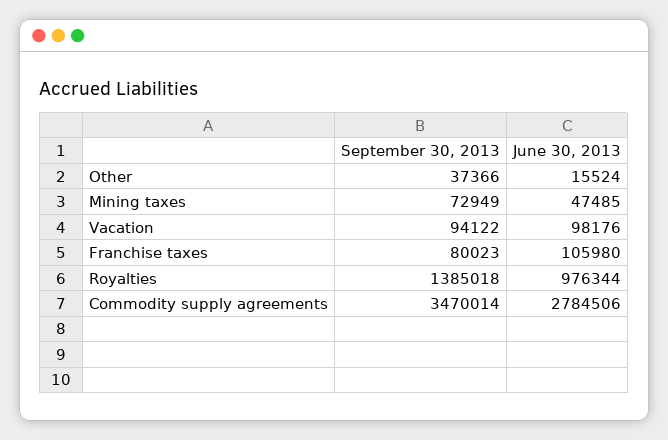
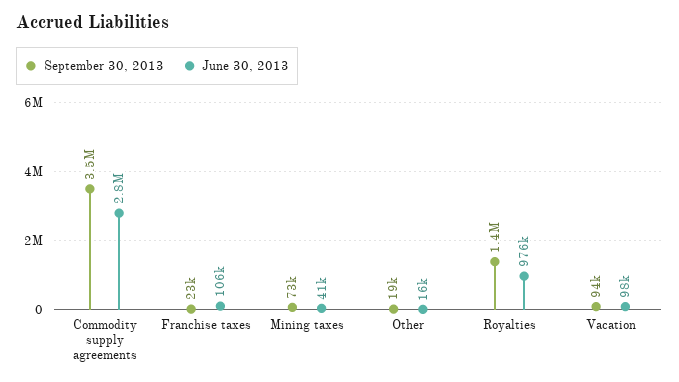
September 30, 2013, Other: 37366 -> 19000
June 30, 2013, Mining taxes: 47485 -> 41000
September 30, 2013, Franchise taxes: 80023 -> 23000

